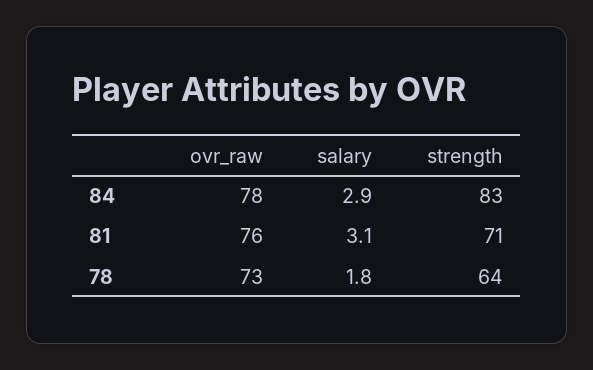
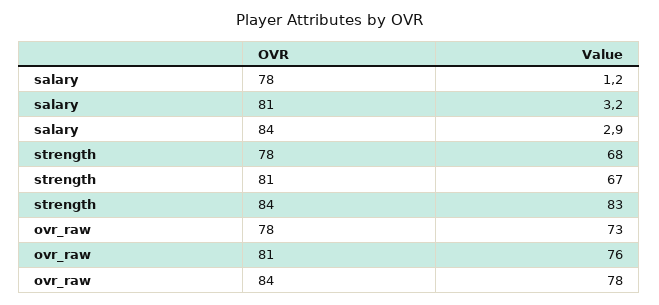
salary, 81: 3.1 -> 3.2
strength, 81: 71 -> 67
salary, 78: 1.8 -> 1.2
strength, 78: 64 -> 68

